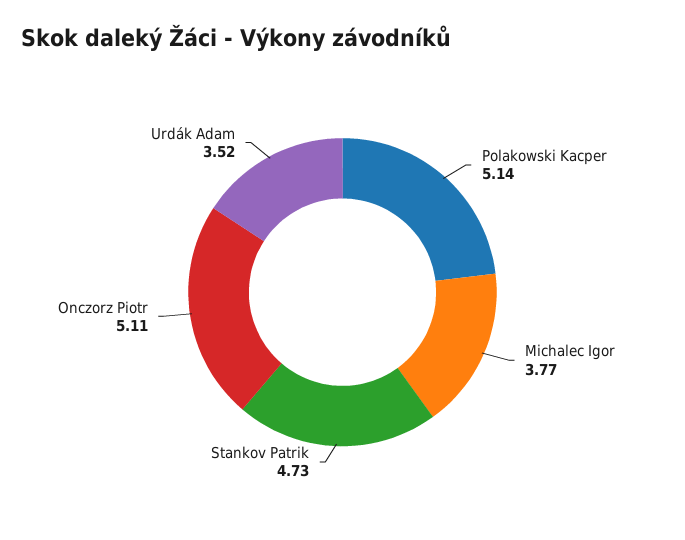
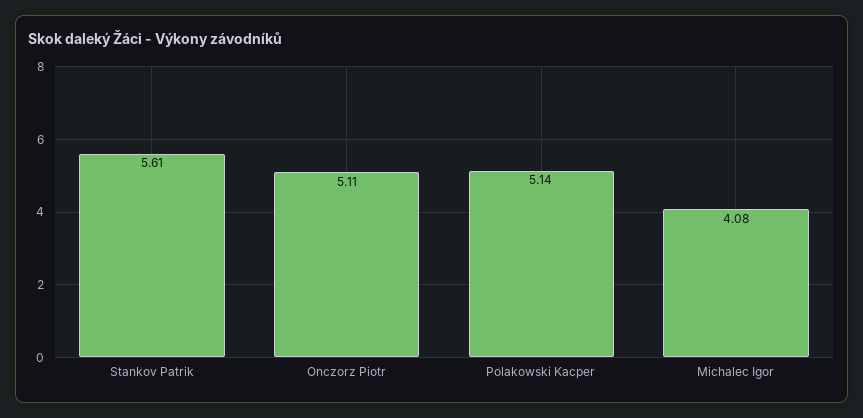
Michalec Igor: 3.77 -> 4.08
Stankov Patrik: 4.73 -> 5.61
Urdák Adam: 3.52 -> none

